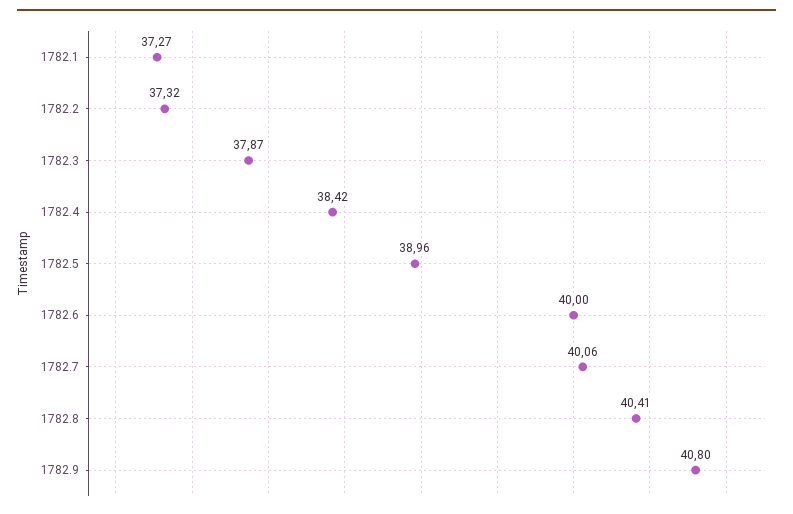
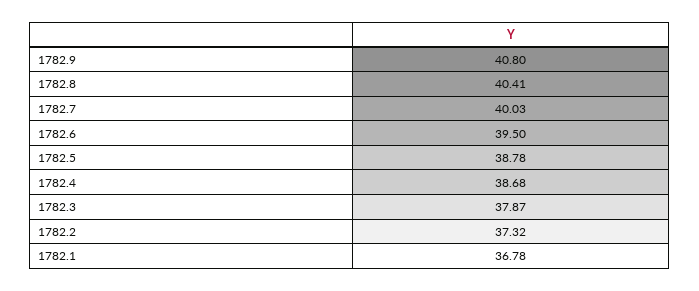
1782.1: 37.27 -> 36.78
1782.4: 38.42 -> 38.68
1782.5: 38.96 -> 38.78
1782.6: 40 -> 39.5
1782.7: 40.06 -> 40.03

